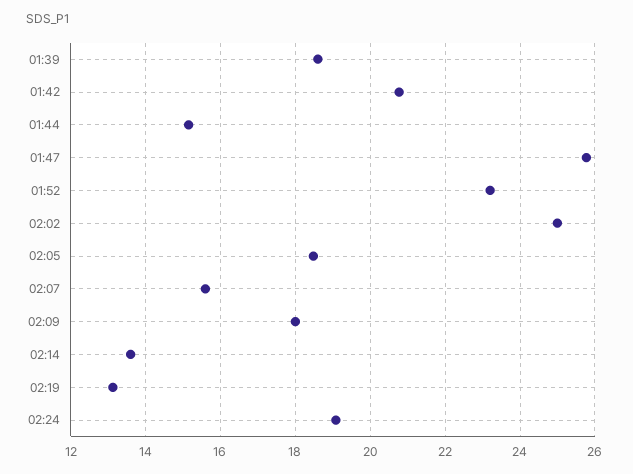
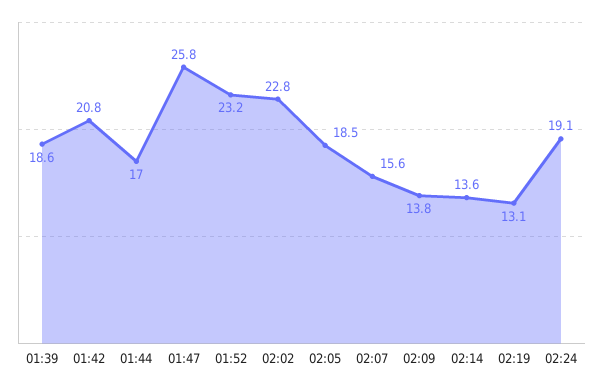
01:44: 15.2 -> 17
02:02: 25 -> 22.8
02:09: 18 -> 13.8

